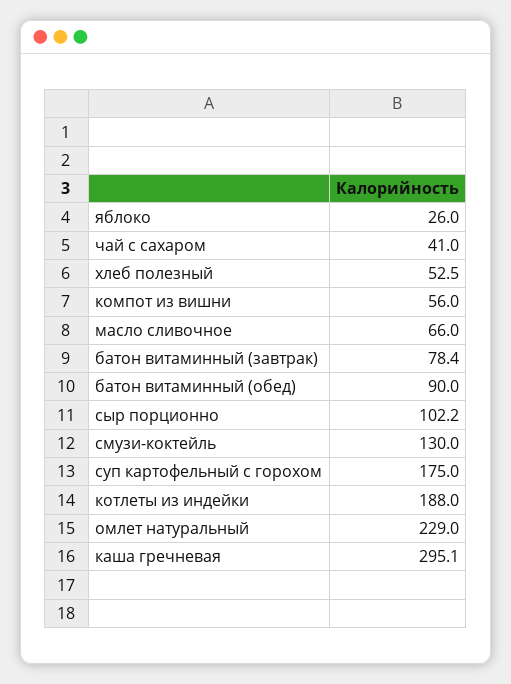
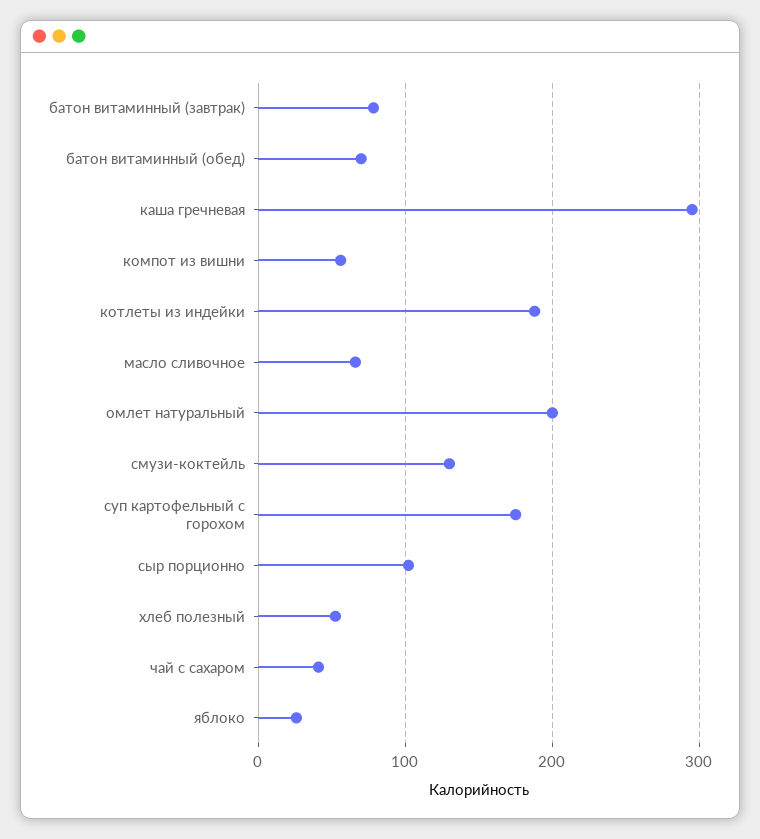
батон витаминный (обед): 90 -> 70
омлет натуральный: 229 -> 200

